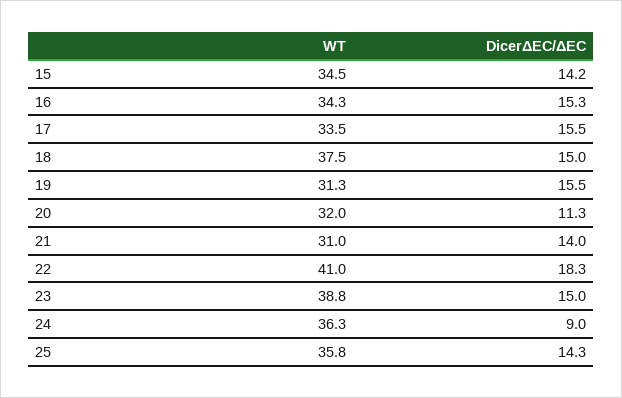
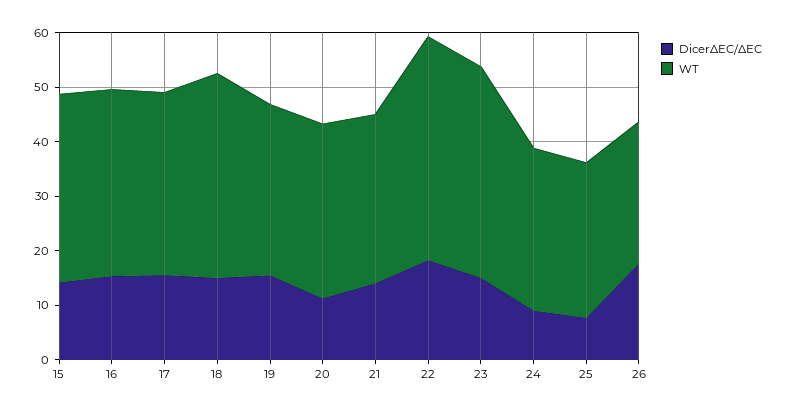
WT, 24: 36.3 -> 30
WT, 25: 35.8 -> 28
DicerΔEC/ΔEC, 25: 14.3 -> 8
DicerΔEC/ΔEC, 26: none -> 18
WT, 26: none -> 26

